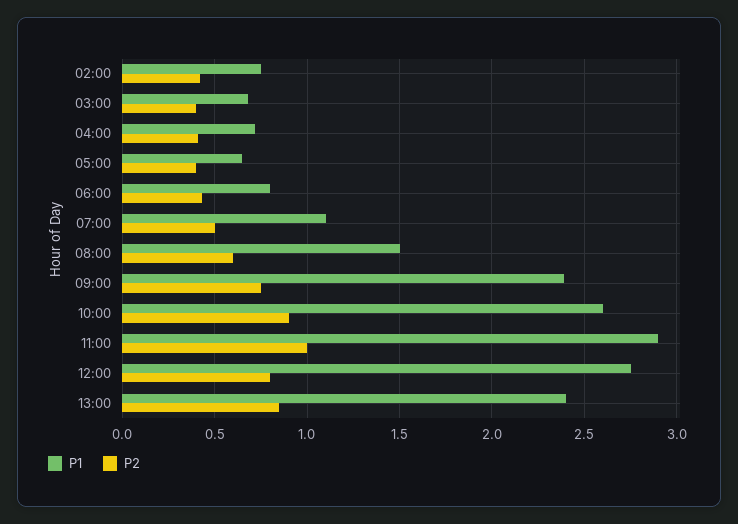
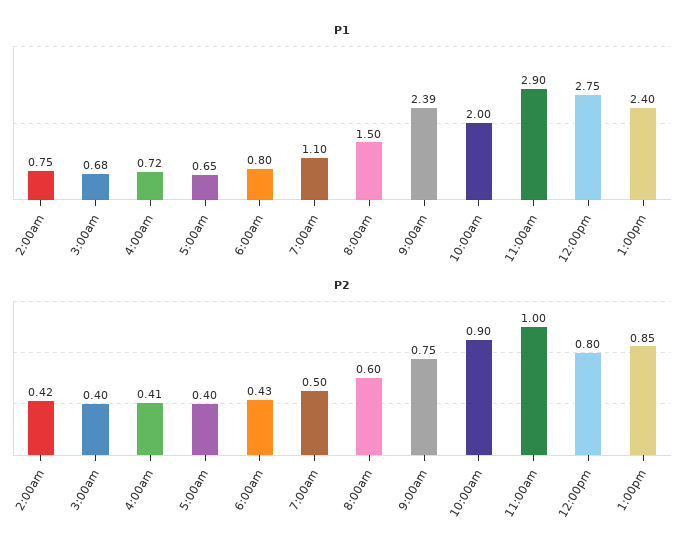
P1, 10:00: 2.6 -> 2

